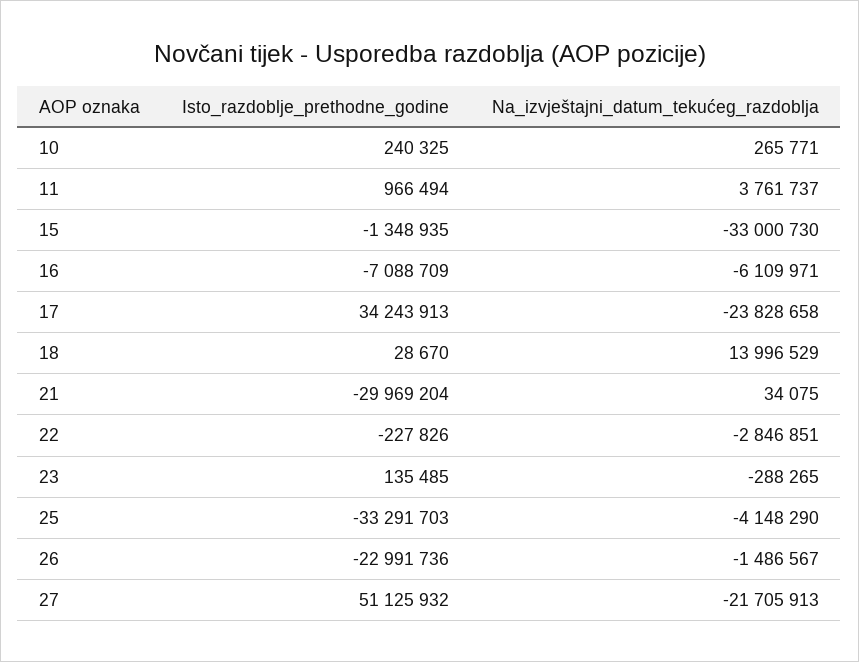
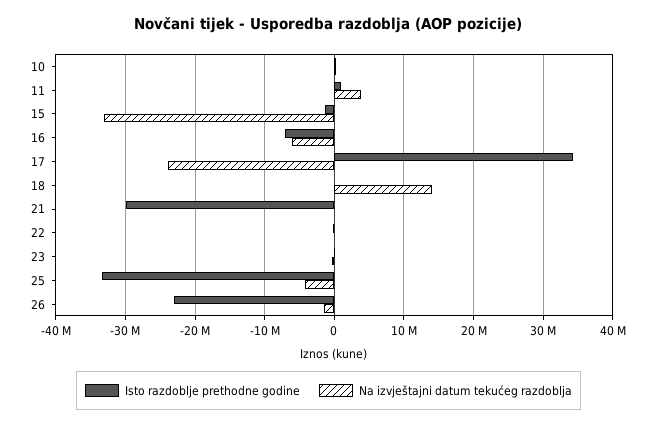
Na_izvještajni_datum_tekućeg_razdoblja, 22: -2846851 -> 0
Isto_razdoblje_prethodne_godine, 27: 51125932 -> none
Na_izvještajni_datum_tekućeg_razdoblja, 27: -21705913 -> none

